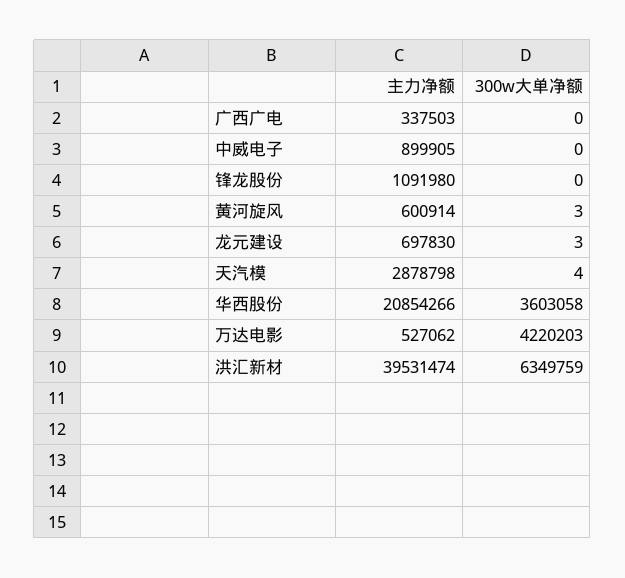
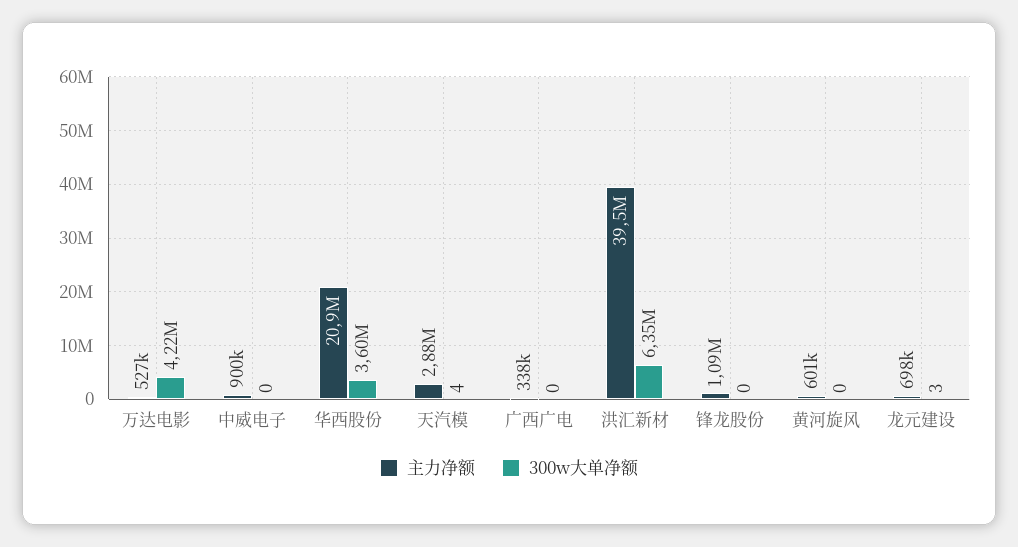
300w大单净额, 黄河旋风: 3 -> 0

